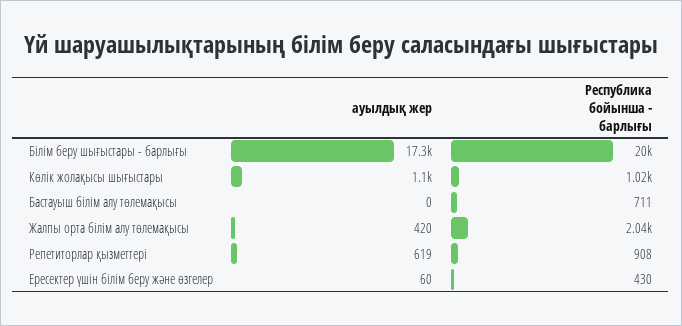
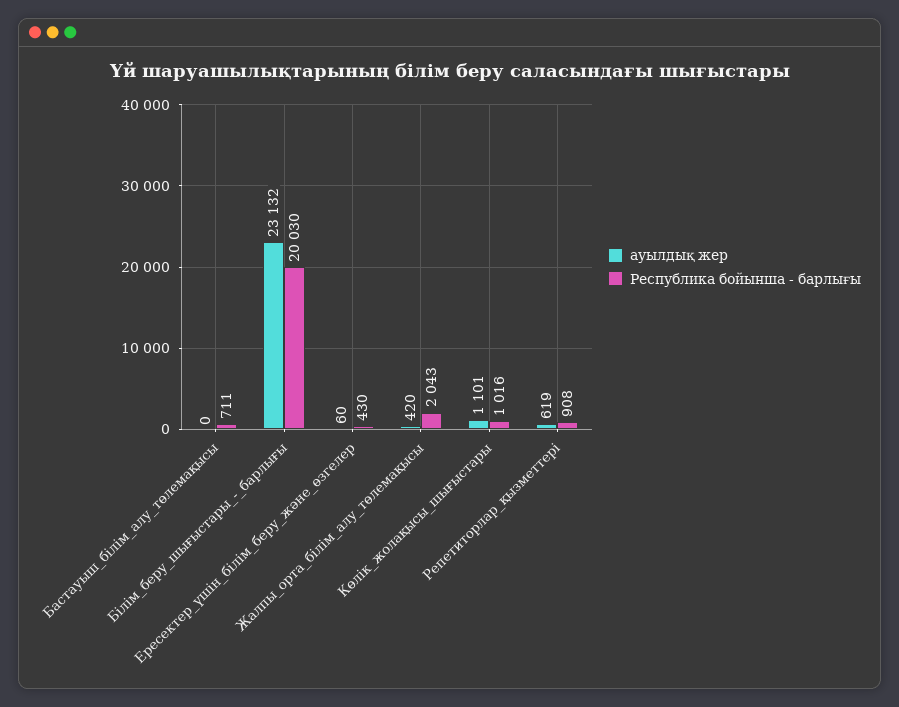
ауылдық жер, Білім беру шығыстары - барлығы: 17300 -> 23132

